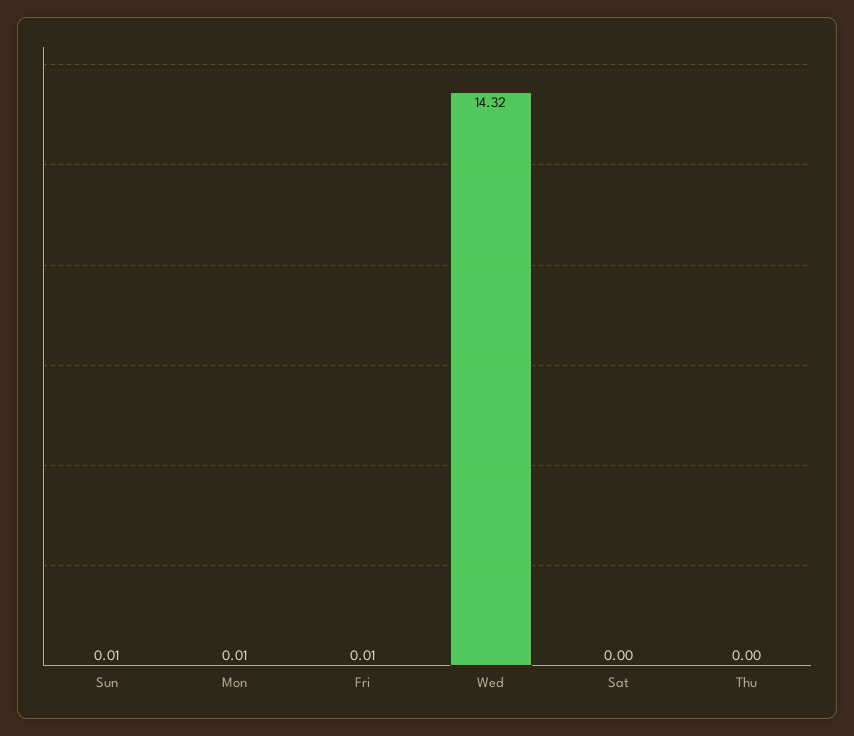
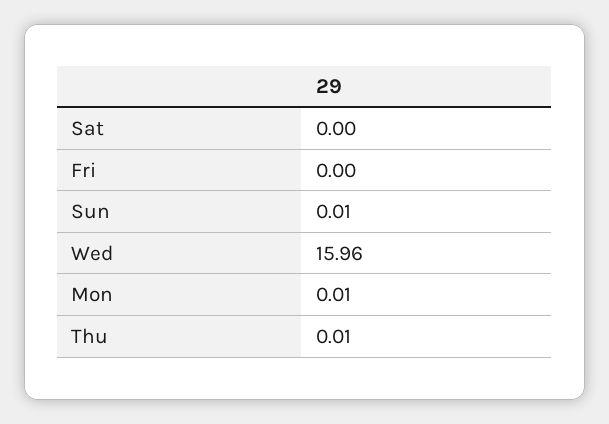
Fri: 0.01 -> 0
Wed: 14.32 -> 15.96
Thu: 0 -> 0.01

